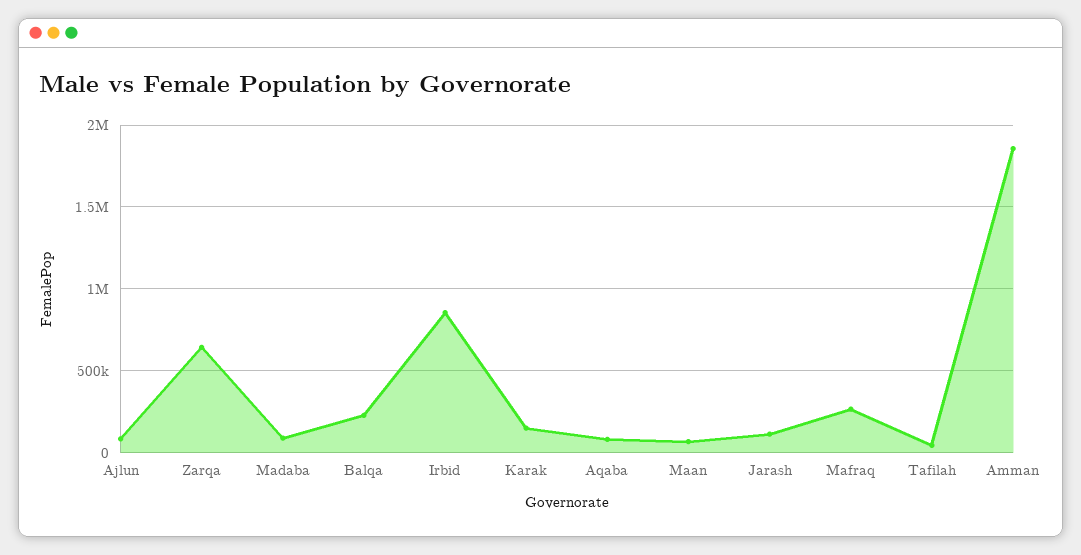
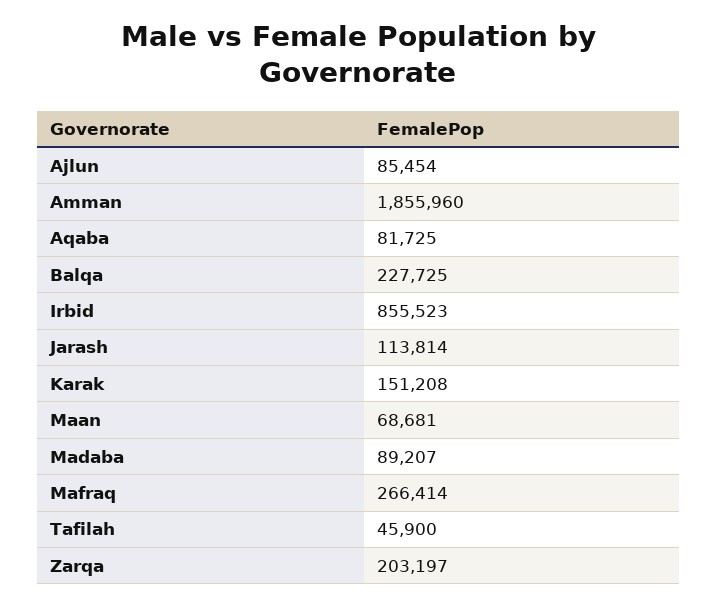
Zarqa: 650000 -> 203197

